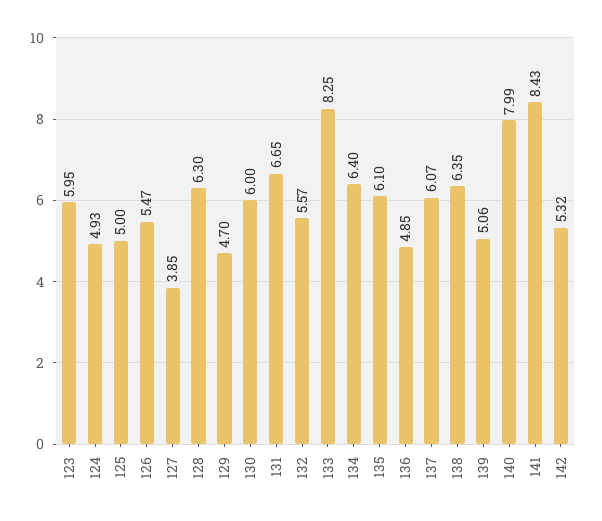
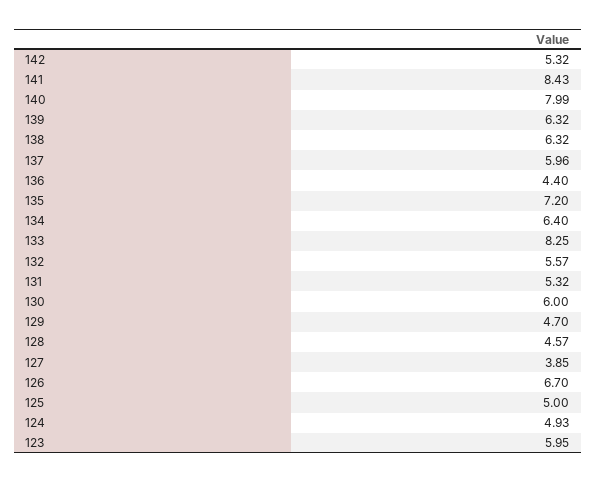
126: 5.47 -> 6.7
128: 6.3 -> 4.57
131: 6.65 -> 5.32
135: 6.1 -> 7.2
136: 4.85 -> 4.4
137: 6.07 -> 5.96
138: 6.35 -> 6.32
139: 5.06 -> 6.32

